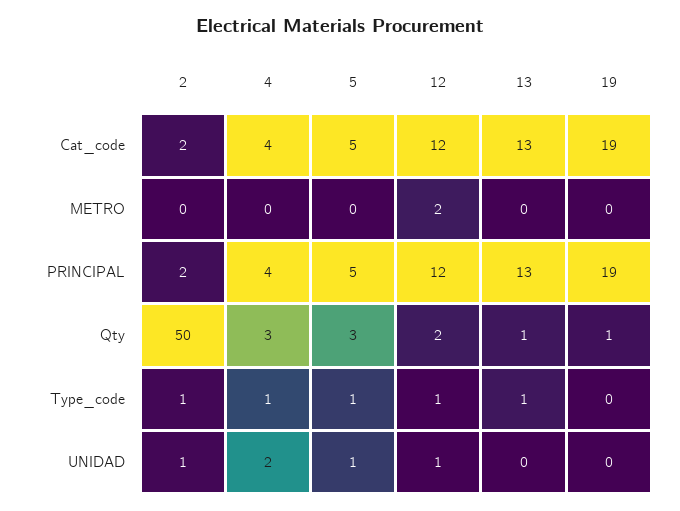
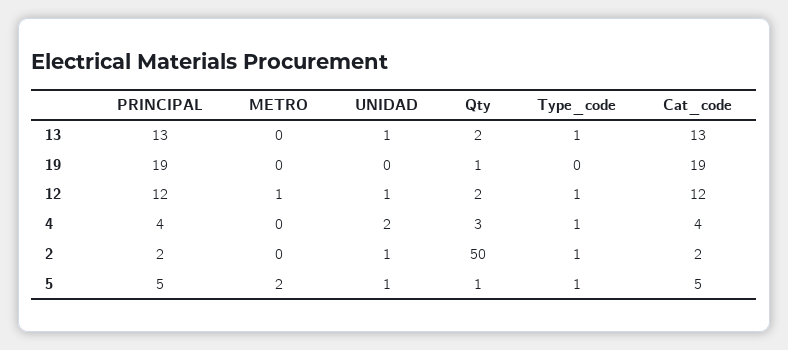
5, METRO: 0 -> 2
12, METRO: 2 -> 1
5, Qty: 3 -> 1
13, Qty: 1 -> 2
13, UNIDAD: 0 -> 1

